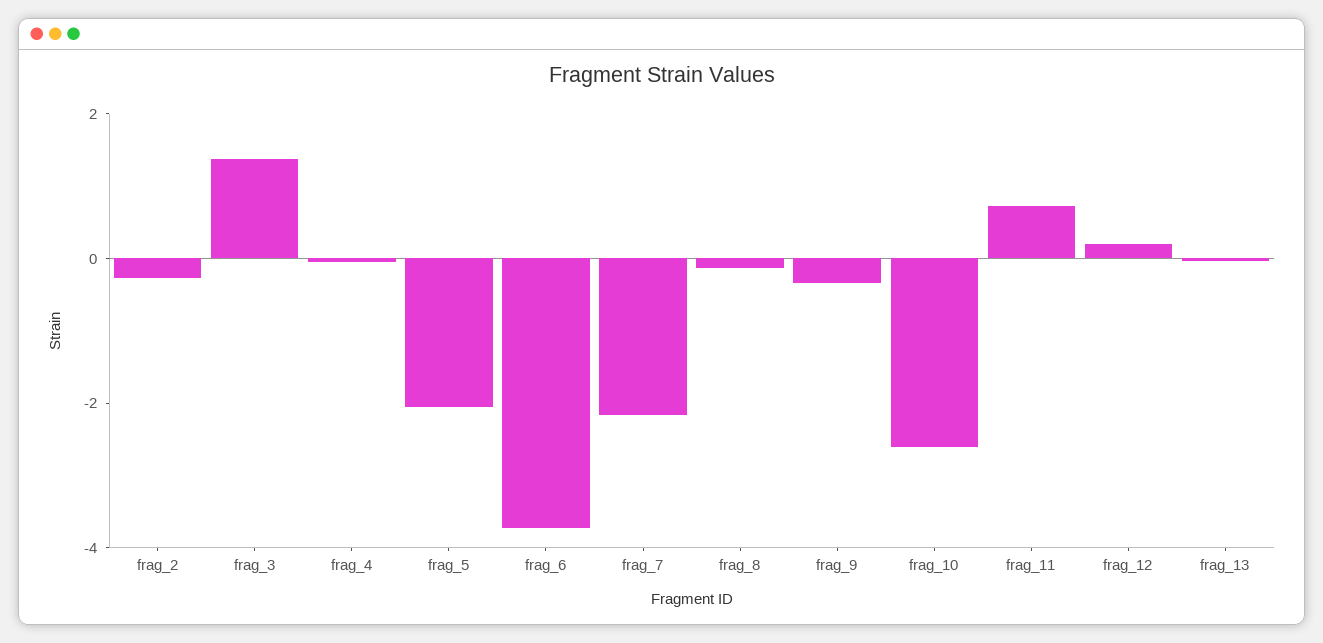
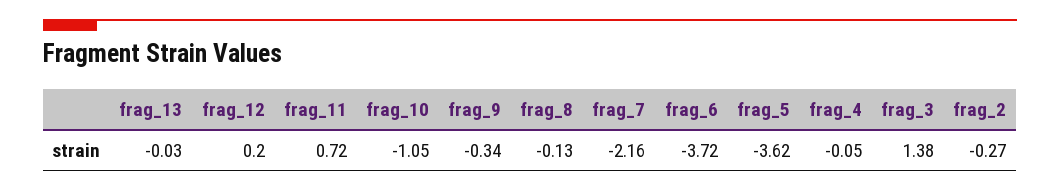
frag_5: -2 -> -3.62
frag_10: -2.5 -> -1.05

